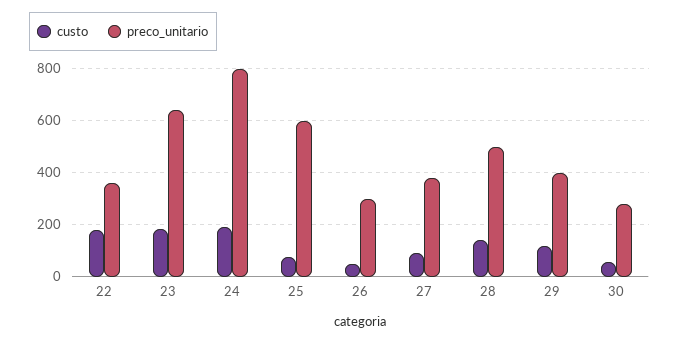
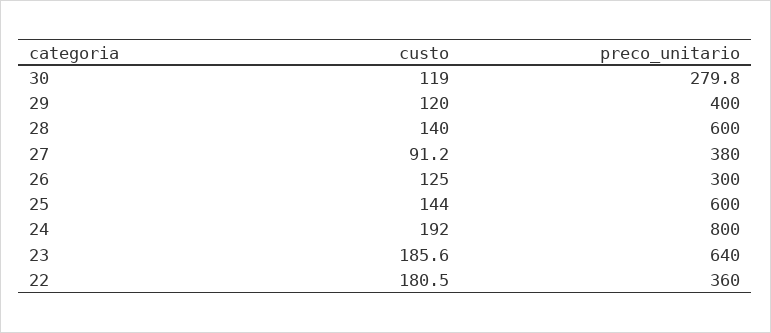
custo, 25: 75 -> 144
custo, 26: 50 -> 125
preco_unitario, 28: 500 -> 600
custo, 30: 50 -> 119

